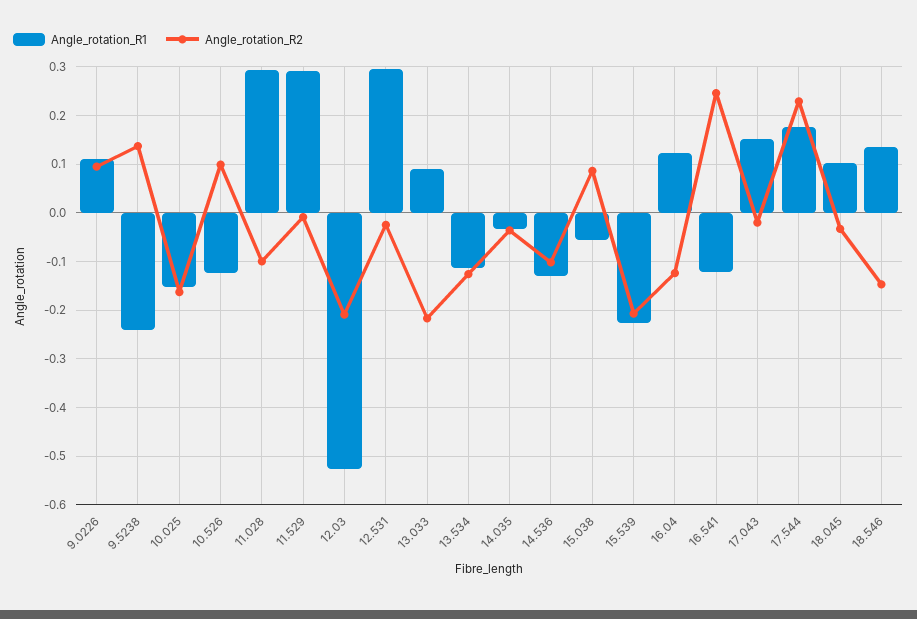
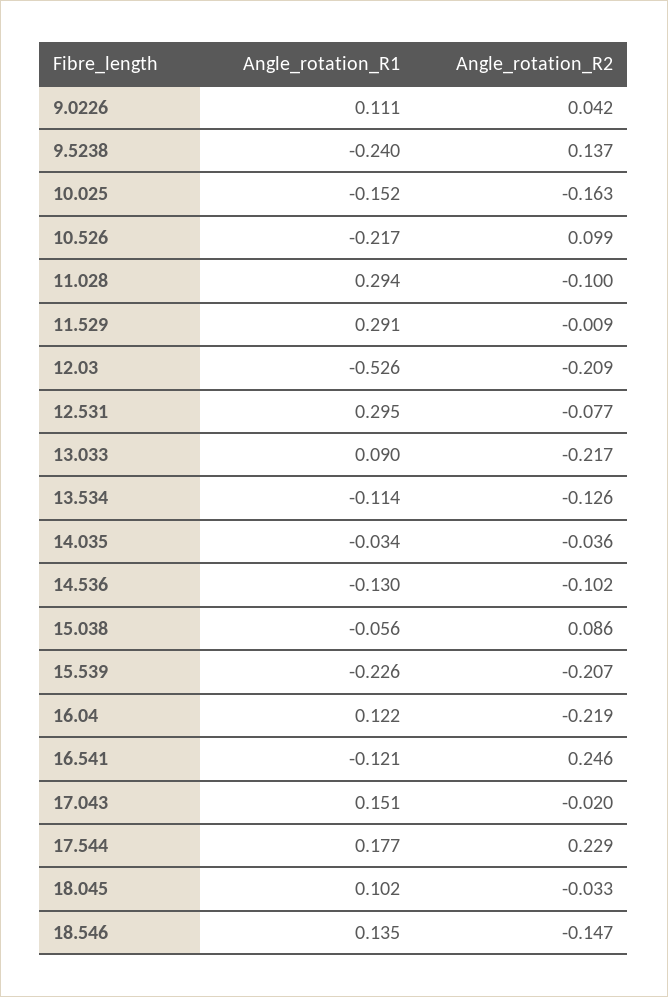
Angle_rotation_R2, 9.0226: 0.1 -> 0.042
Angle_rotation_R1, 10.526: -0.12 -> -0.217
Angle_rotation_R2, 12.531: -0.02 -> -0.077
Angle_rotation_R2, 16.04: -0.12 -> -0.219

